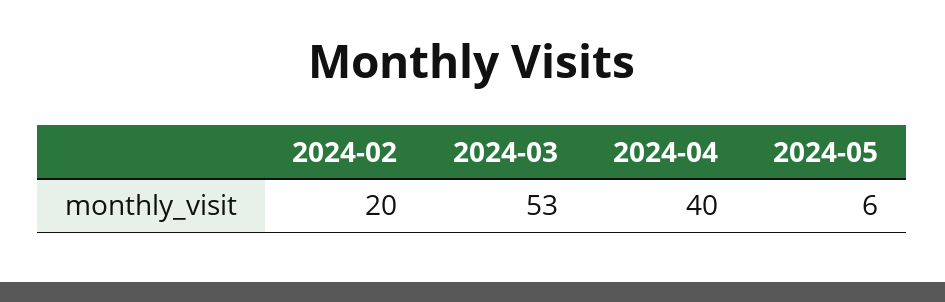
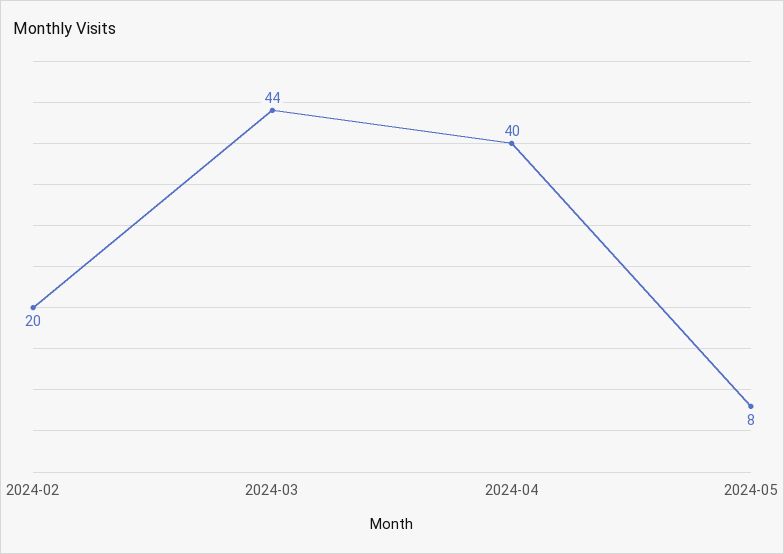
2024-03: 53 -> 44
2024-05: 6 -> 8

